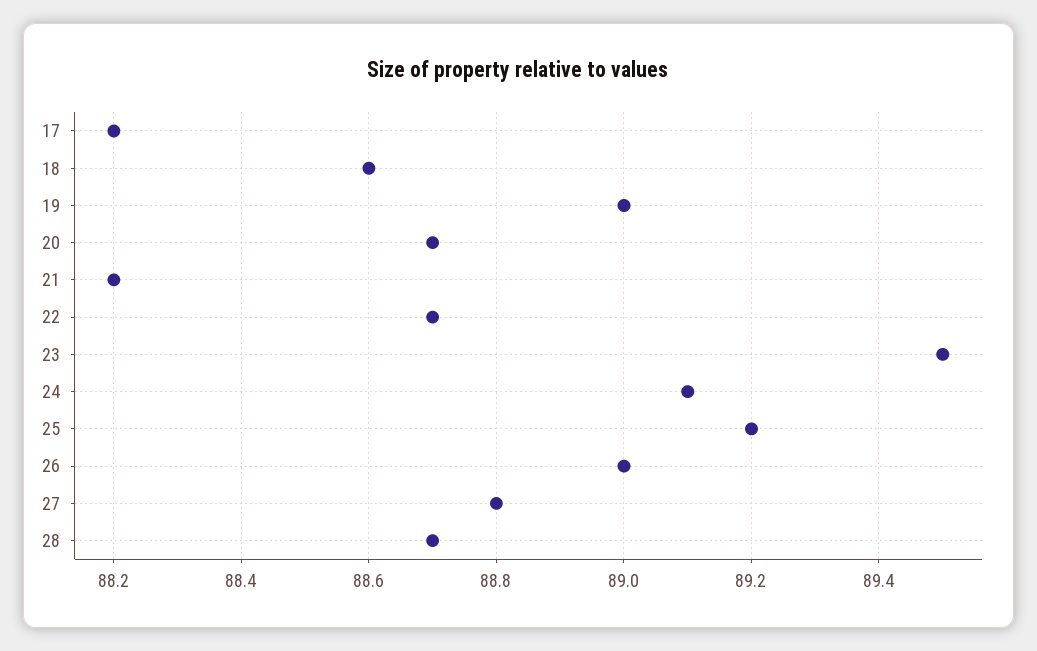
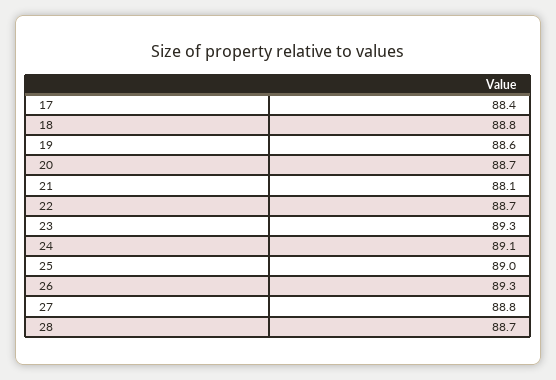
17: 88.2 -> 88.4
18: 88.6 -> 88.8
19: 89 -> 88.6
21: 88.2 -> 88.1
23: 89.5 -> 89.3
25: 89.2 -> 89
26: 89 -> 89.3

